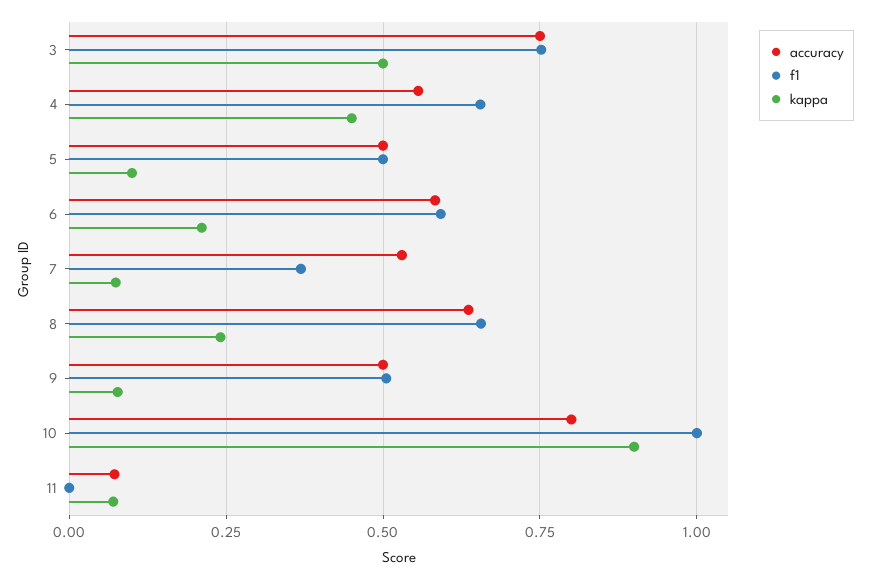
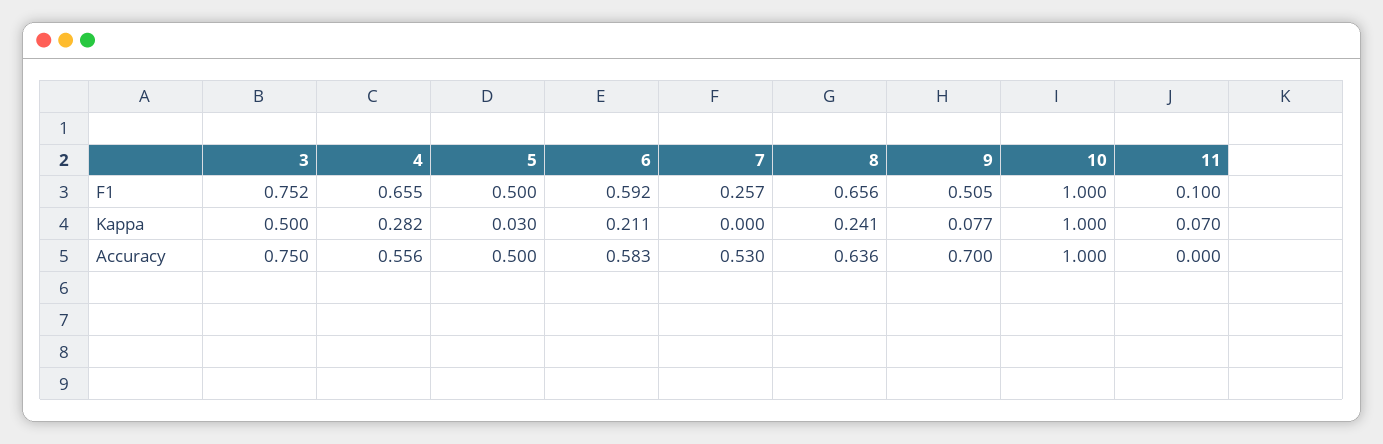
kappa, 4: 0.45 -> 0.282
kappa, 5: 0.1 -> 0.03
f1, 7: 0.375 -> 0.257
kappa, 7: 0.075 -> 0
accuracy, 9: 0.5 -> 0.7
accuracy, 10: 0.8 -> 1
kappa, 10: 0.9 -> 1
accuracy, 11: 0.075 -> 0
f1, 11: 0 -> 0.1

